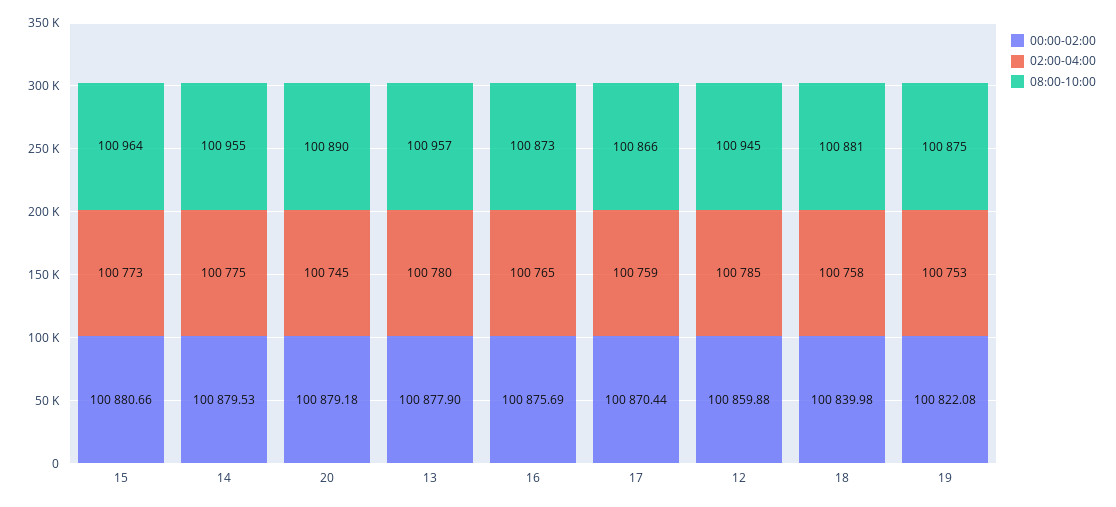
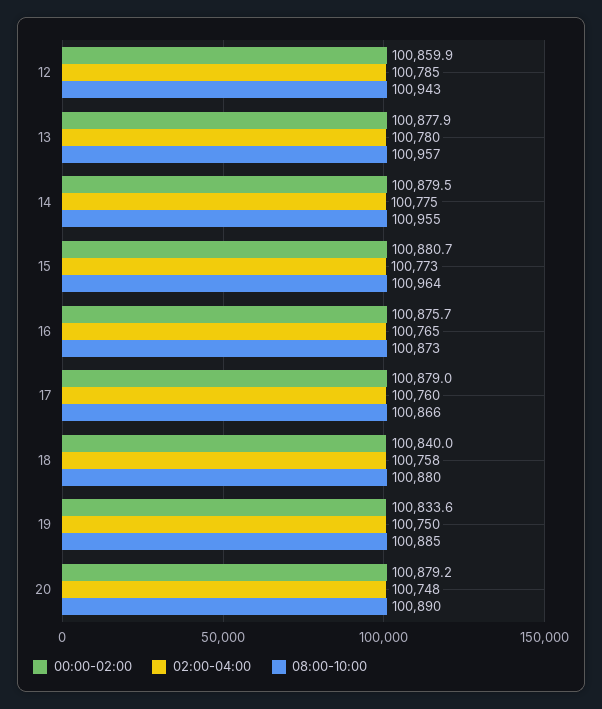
02:00-04:00, 20: 100745 -> 100748
00:00-02:00, 17: 100870.44 -> 100879
02:00-04:00, 17: 100759 -> 100760
08:00-10:00, 12: 100945 -> 100943
08:00-10:00, 18: 100881 -> 100880
00:00-02:00, 19: 100822.08 -> 100833.6
02:00-04:00, 19: 100753 -> 100750
08:00-10:00, 19: 100875 -> 100885

